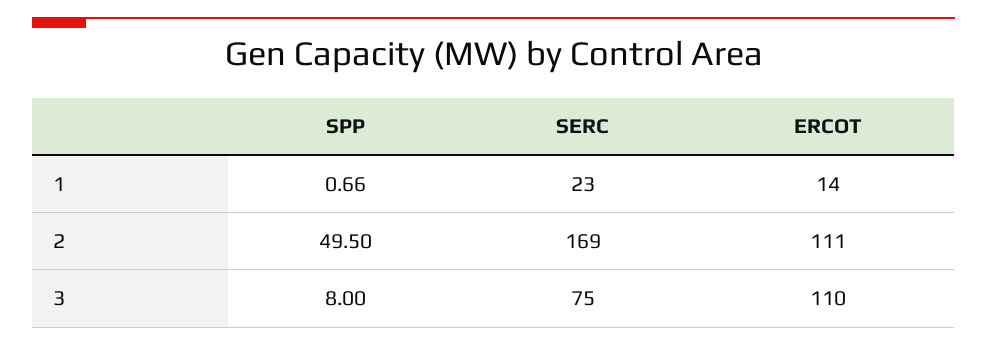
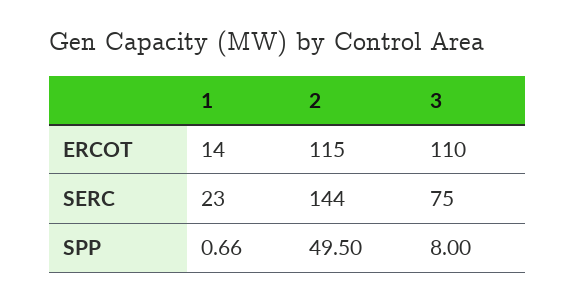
SERC, 2: 169 -> 144
ERCOT, 2: 111 -> 115

